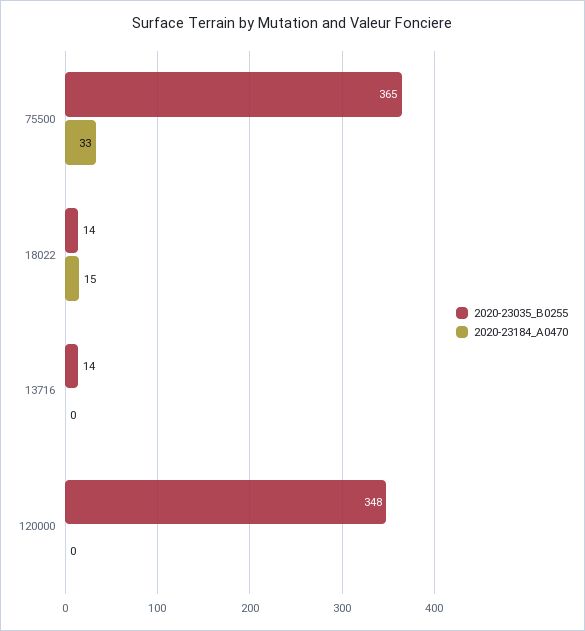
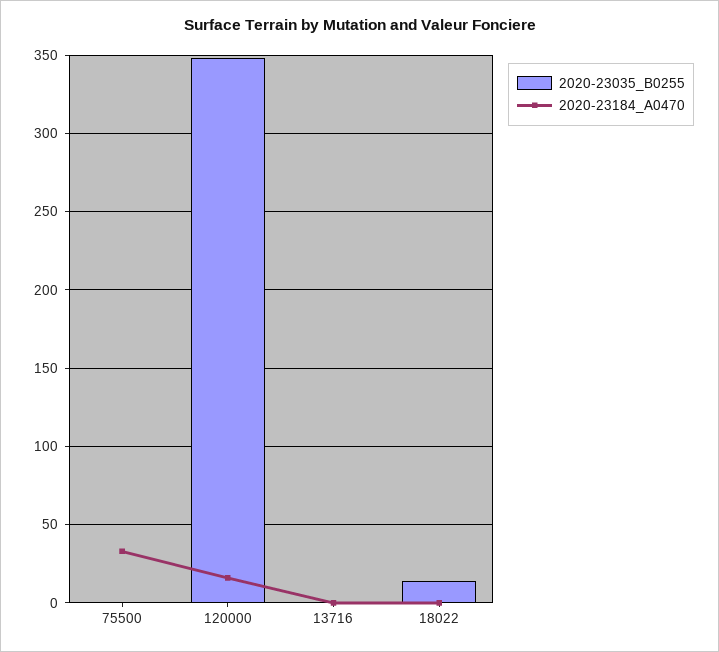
2020-23035_B0255, 75500: 365 -> 0
2020-23184_A0470, 18022: 15 -> 0
2020-23035_B0255, 13716: 14 -> 0
2020-23184_A0470, 120000: 0 -> 15

